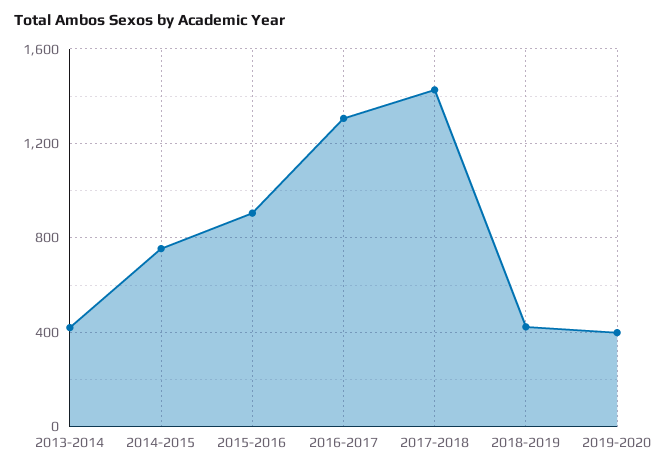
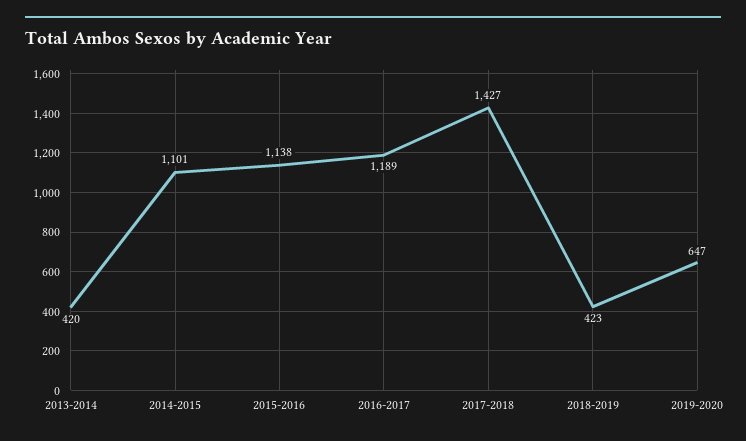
2014-2015: 750 -> 1101
2015-2016: 900 -> 1138
2016-2017: 1300 -> 1189
2019-2020: 400 -> 647

